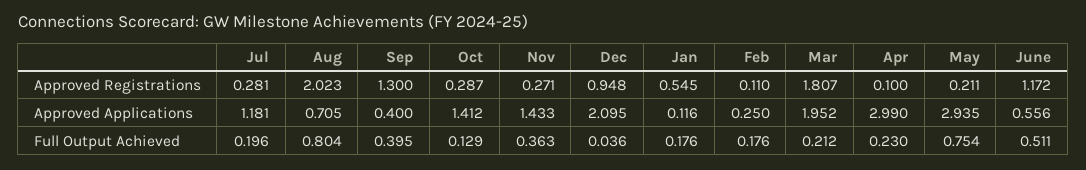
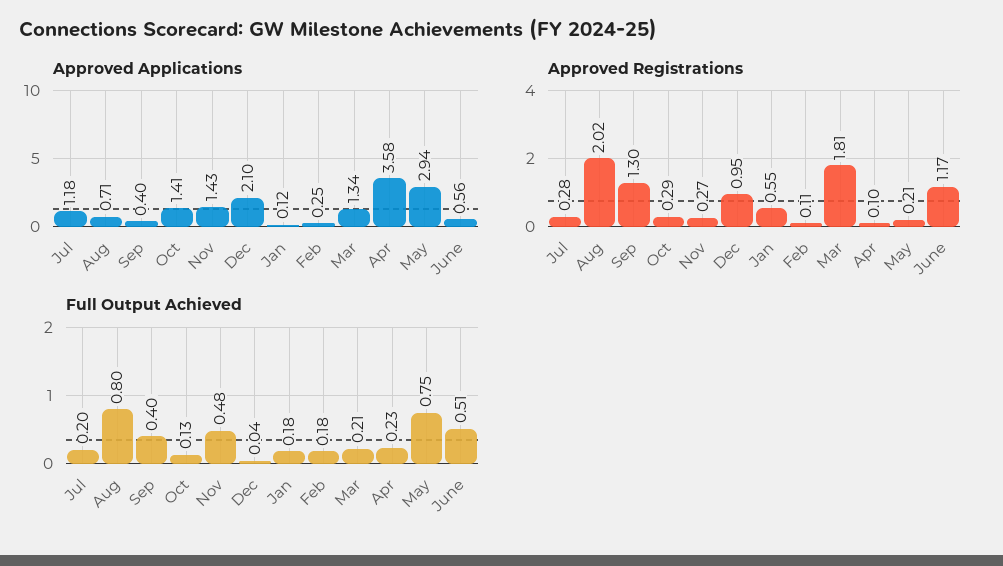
Approved Applications, Mar: 1.952 -> 1.34
Approved Applications, Apr: 2.99 -> 3.58
Full Output Achieved, Nov: 0.363 -> 0.48

